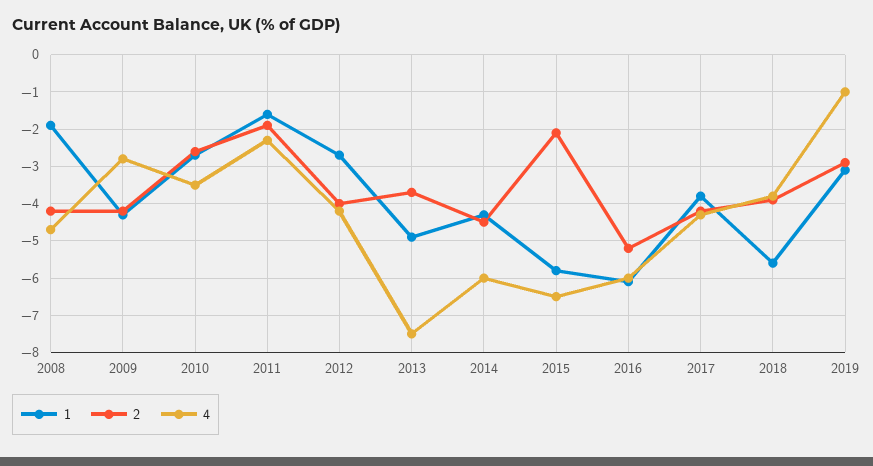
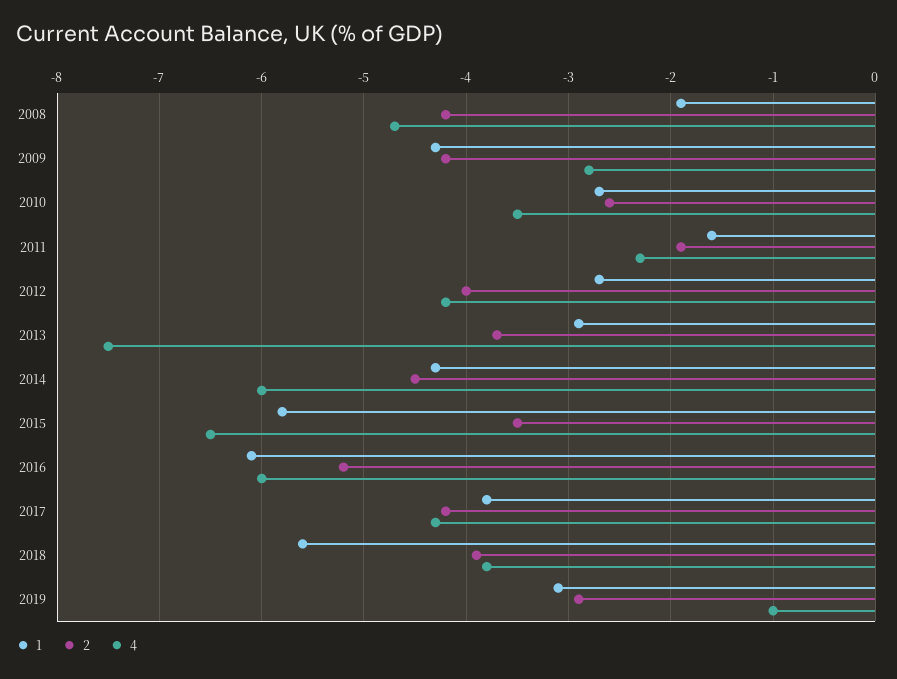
1, 2013: -5 -> -2.9
2, 2015: -2 -> -3.5

